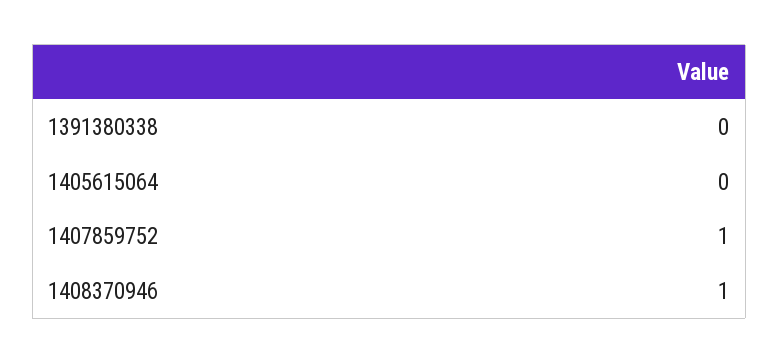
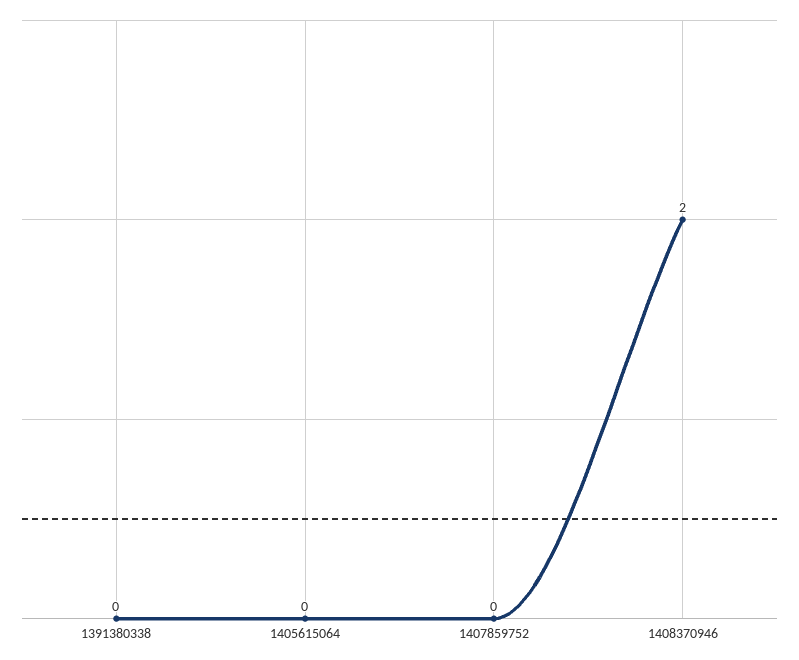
1407859752: 1 -> 0
1408370946: 1 -> 2

